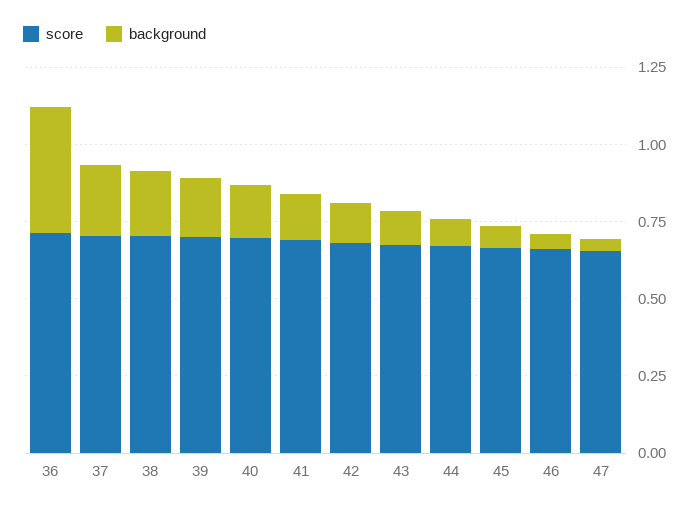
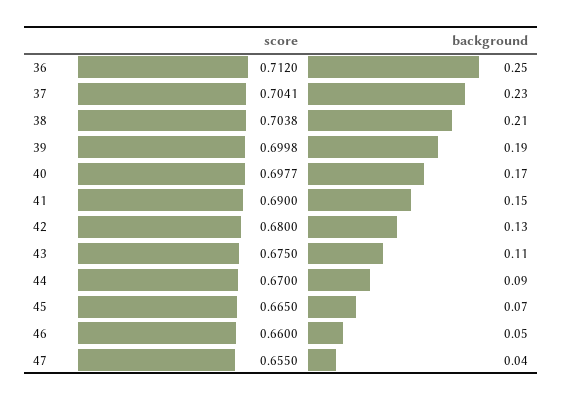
background, 36: 0.4 -> 0.25

